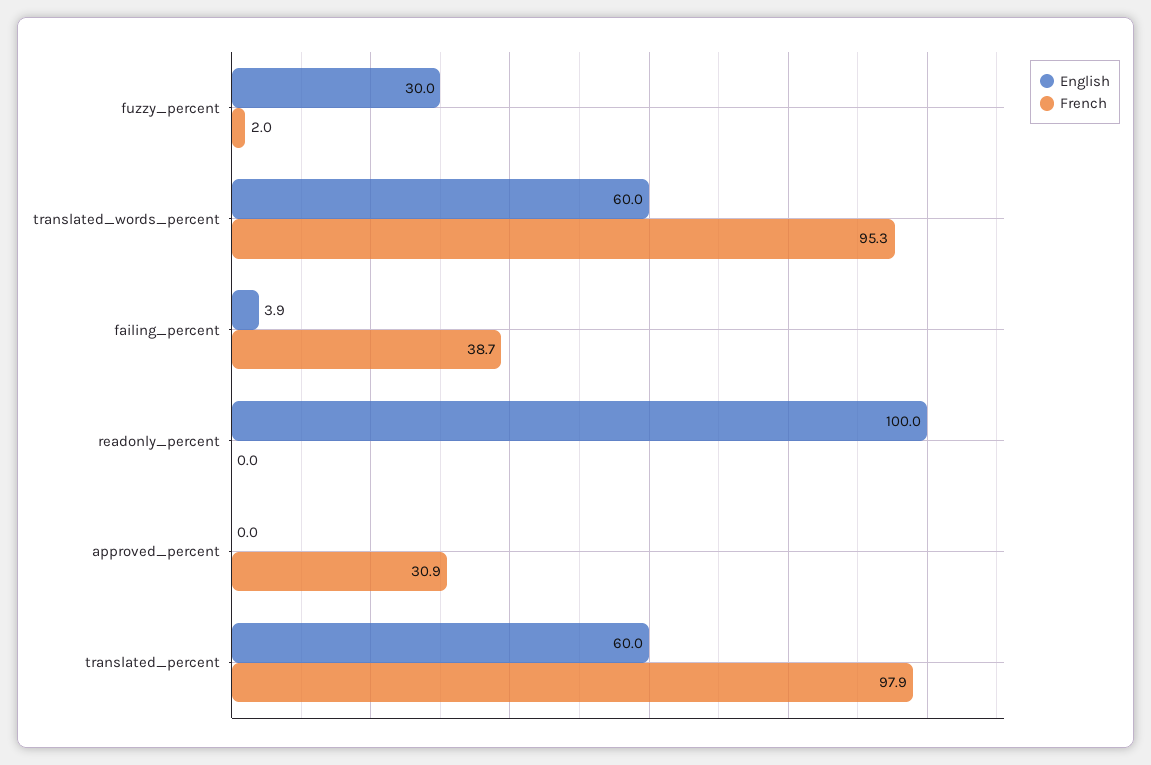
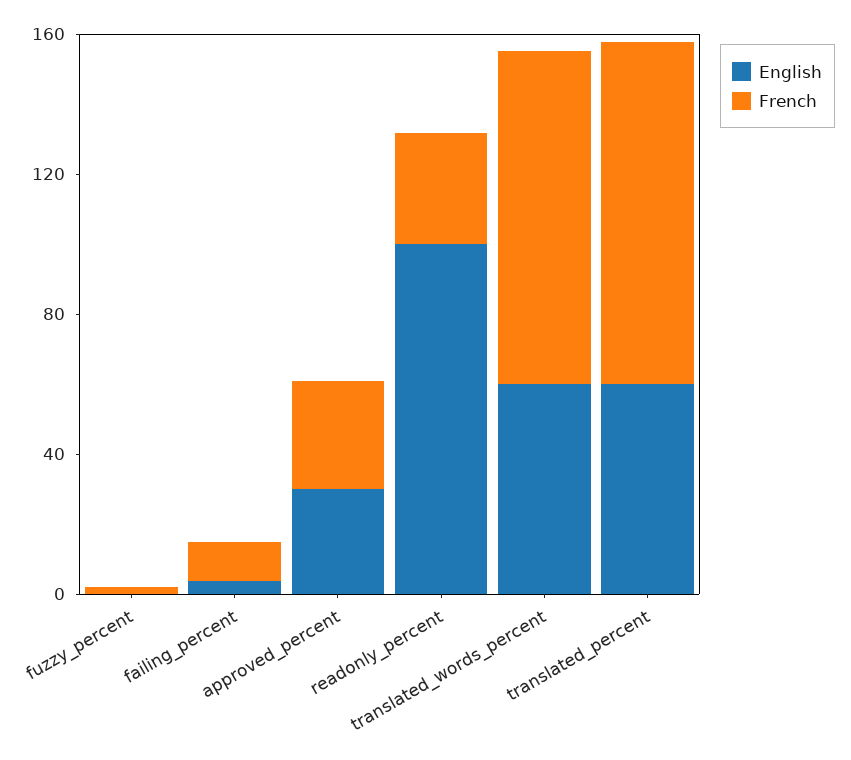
English, fuzzy_percent: 30 -> 0
French, failing_percent: 38.7 -> 10
French, readonly_percent: 0 -> 30
English, approved_percent: 0 -> 30

